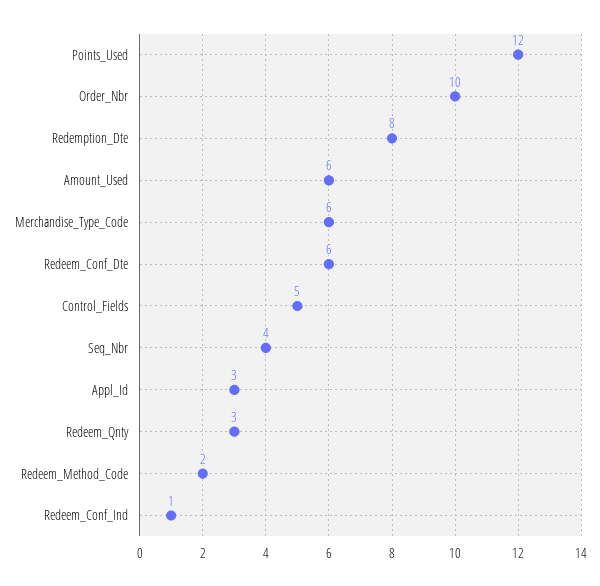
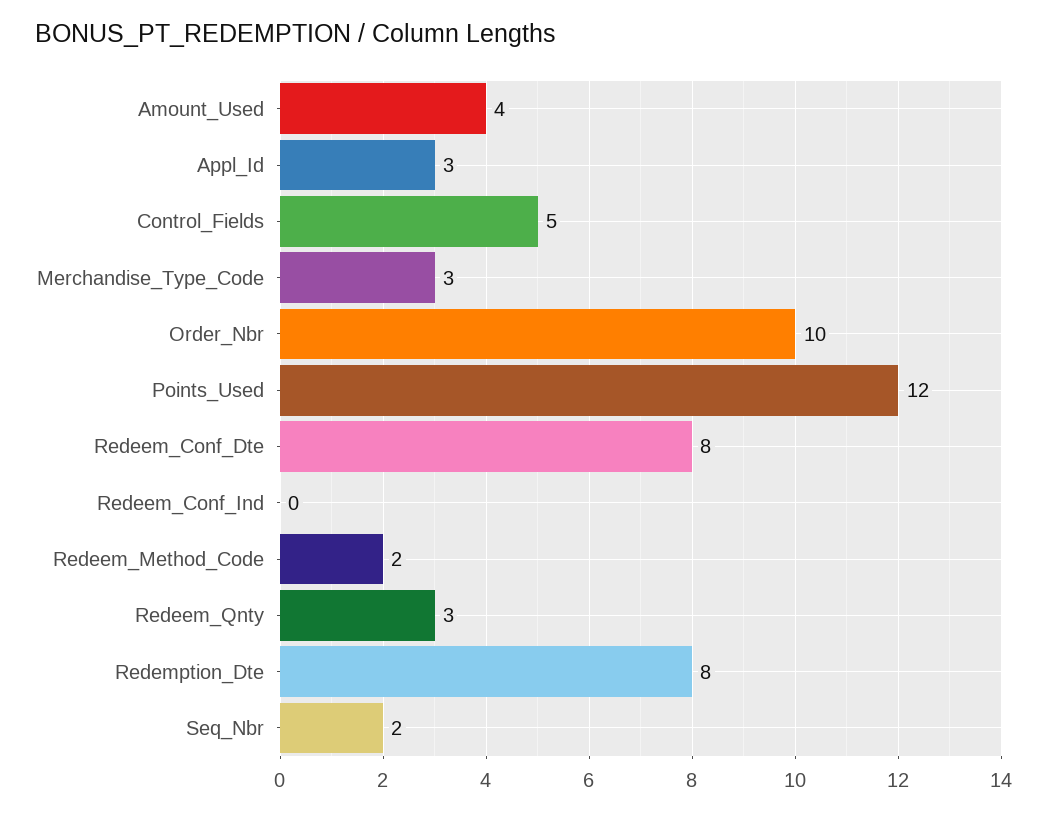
Amount_Used: 6 -> 4
Merchandise_Type_Code: 6 -> 3
Redeem_Conf_Dte: 6 -> 8
Seq_Nbr: 4 -> 2
Redeem_Conf_Ind: 1 -> 0

